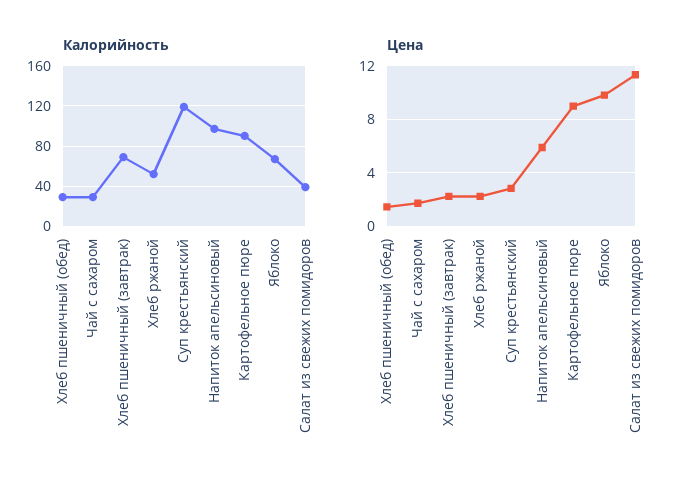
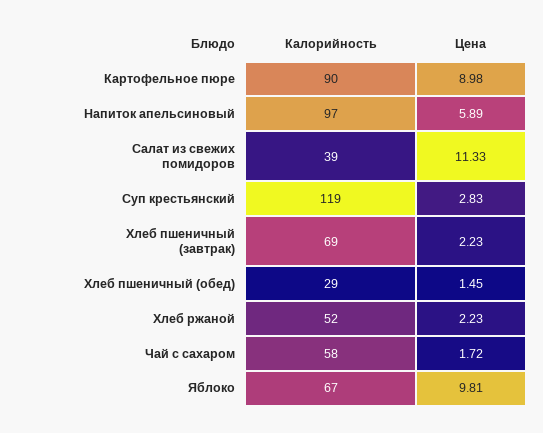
Калорийность, Чай с сахаром: 30 -> 58

